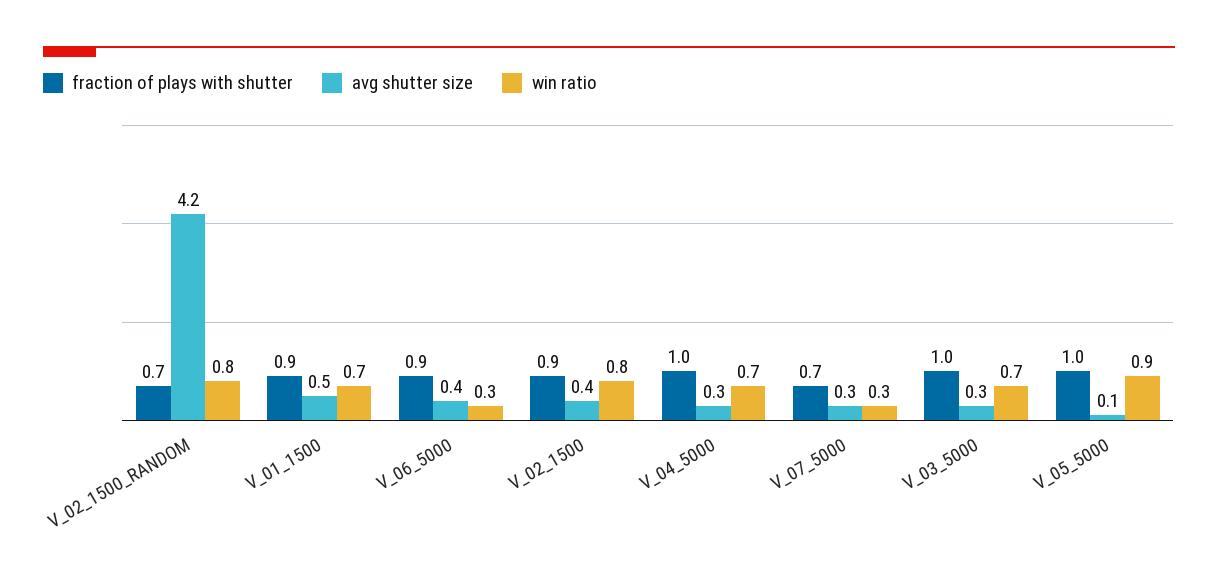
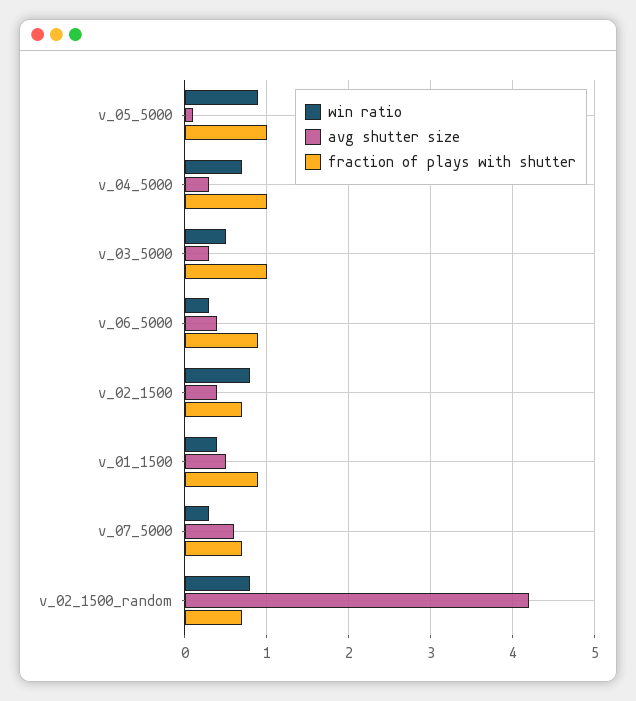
win ratio, V_01_1500: 0.7 -> 0.4
fraction of plays with shutter, V_02_1500: 0.9 -> 0.7
avg shutter size, V_07_5000: 0.3 -> 0.6
win ratio, V_03_5000: 0.7 -> 0.5

